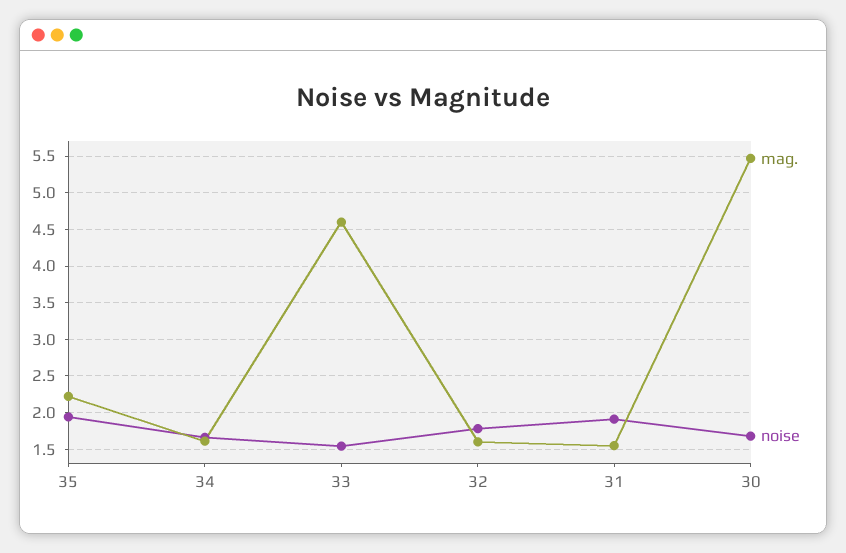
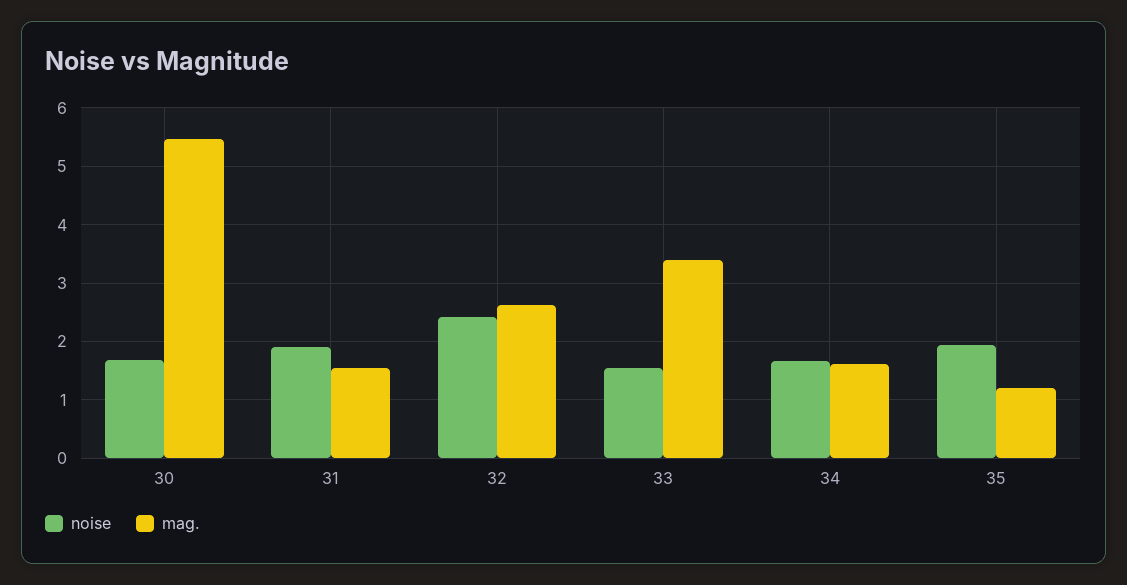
mag., 35: 2.2 -> 1.2
mag., 33: 4.6 -> 3.4
mag., 32: 1.6 -> 2.6
noise, 32: 1.8 -> 2.4

